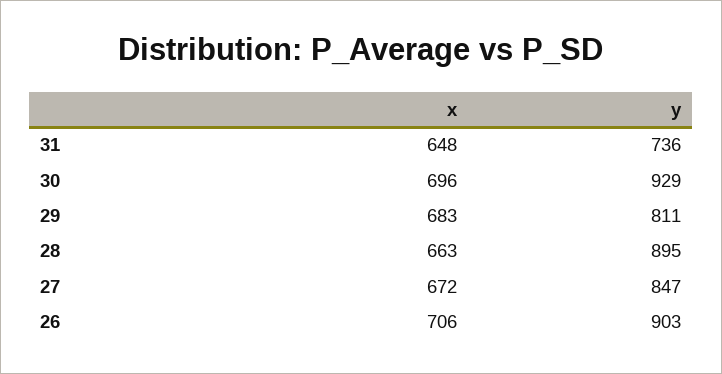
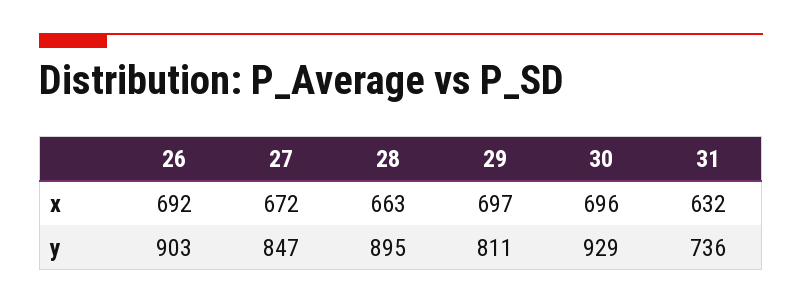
x, 31: 648 -> 632
x, 29: 683 -> 697
x, 26: 706 -> 692

